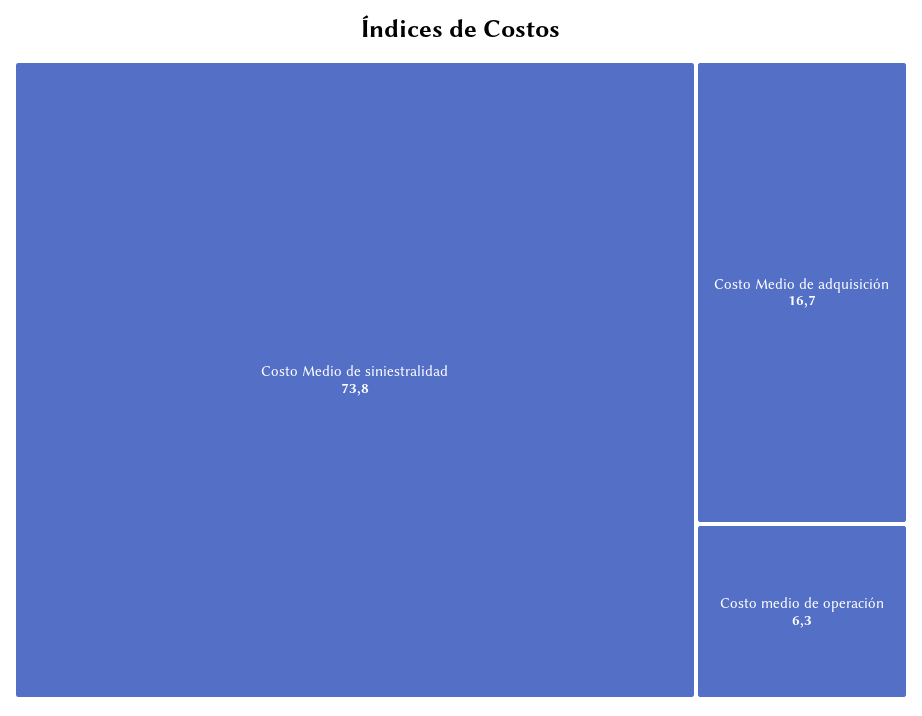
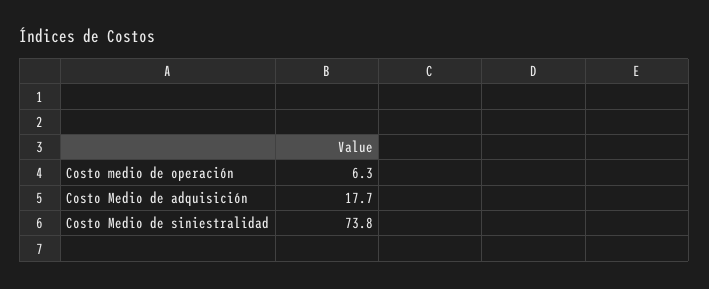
Costo Medio de adquisición: 16.7 -> 17.7

